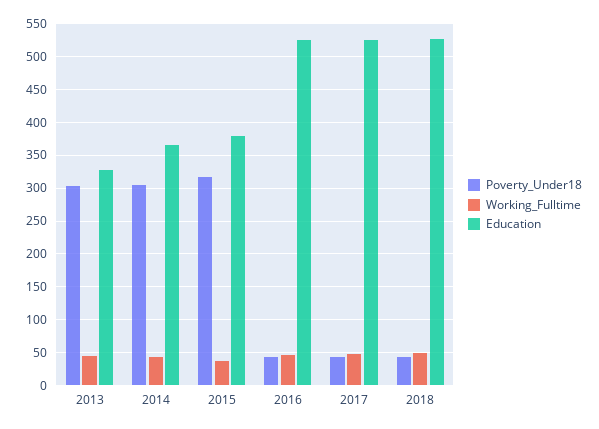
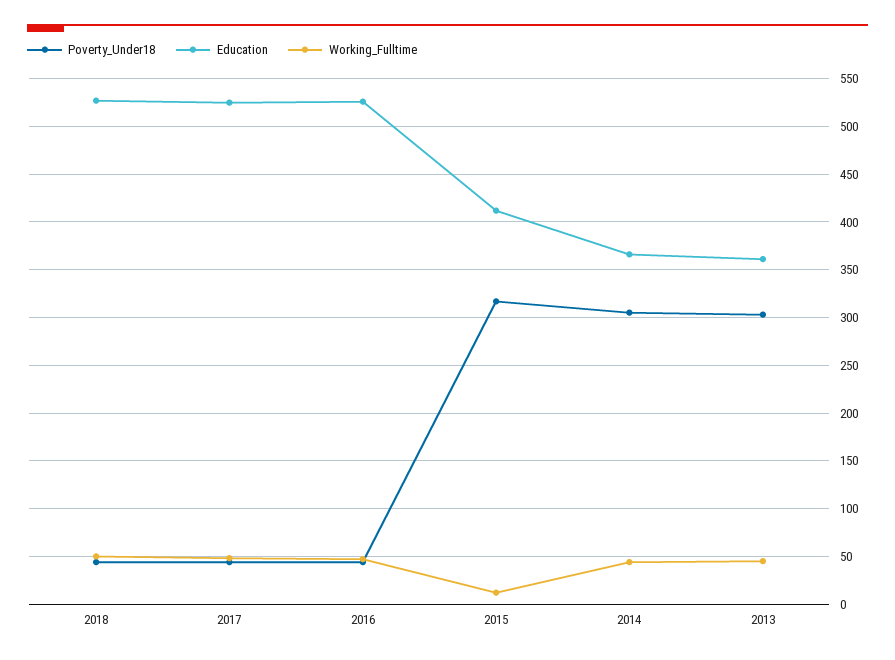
Education, 2013: 330 -> 360
Working_Fulltime, 2015: 40 -> 10
Education, 2015: 380 -> 410

